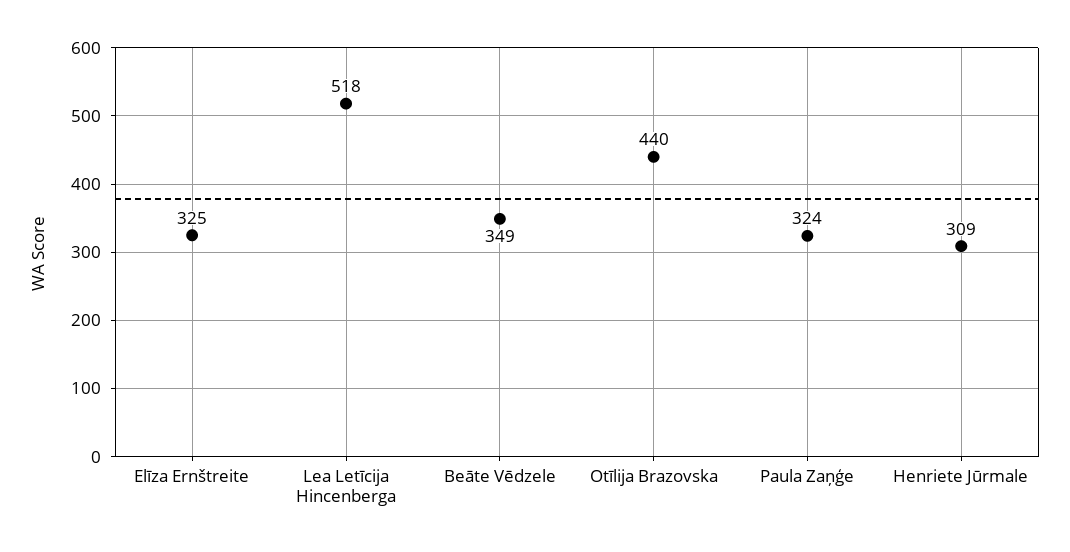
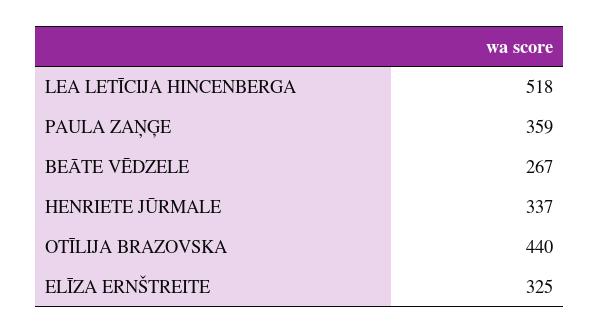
Beāte Vēdzele: 349 -> 267
Paula Zaņģe: 324 -> 359
Henriete Jūrmale: 309 -> 337

